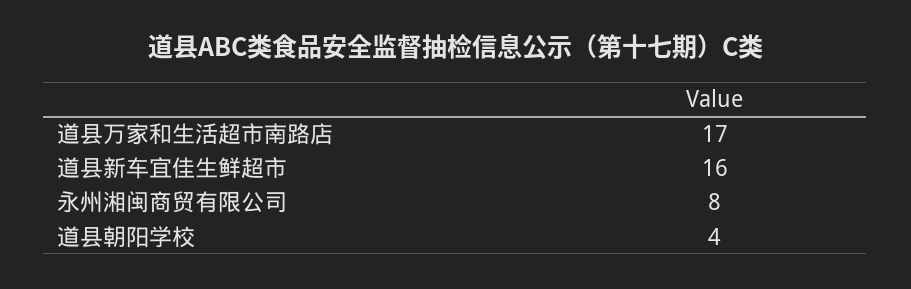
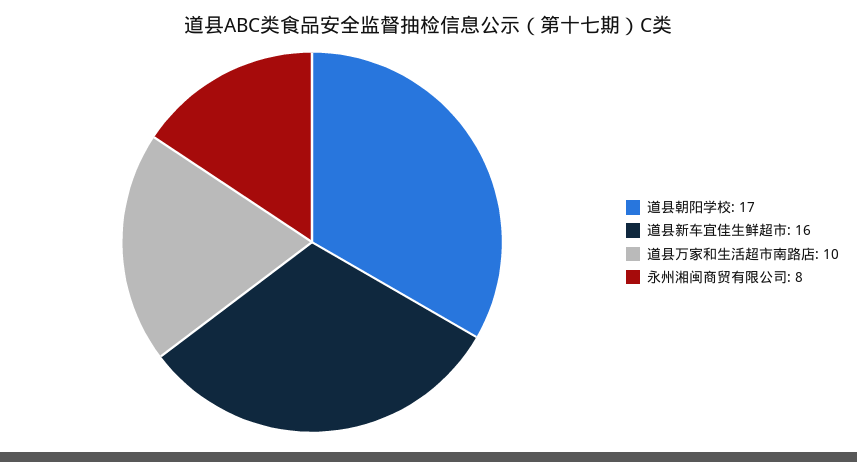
道县万家和生活超市南路店: 17 -> 10
道县朝阳学校: 4 -> 17

